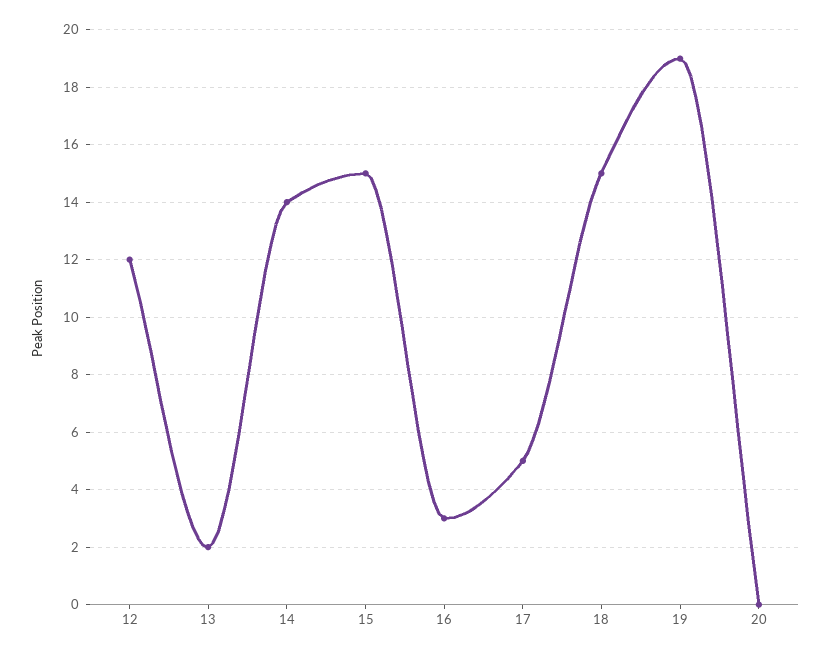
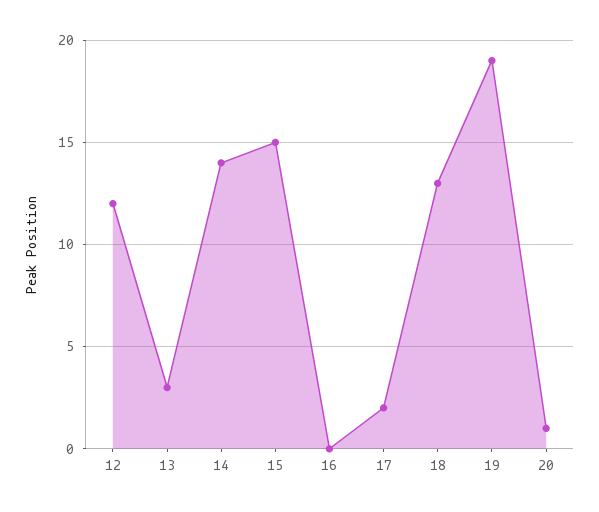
13: 2 -> 3
16: 3 -> 0
17: 5 -> 2
18: 15 -> 13
20: 0 -> 1

